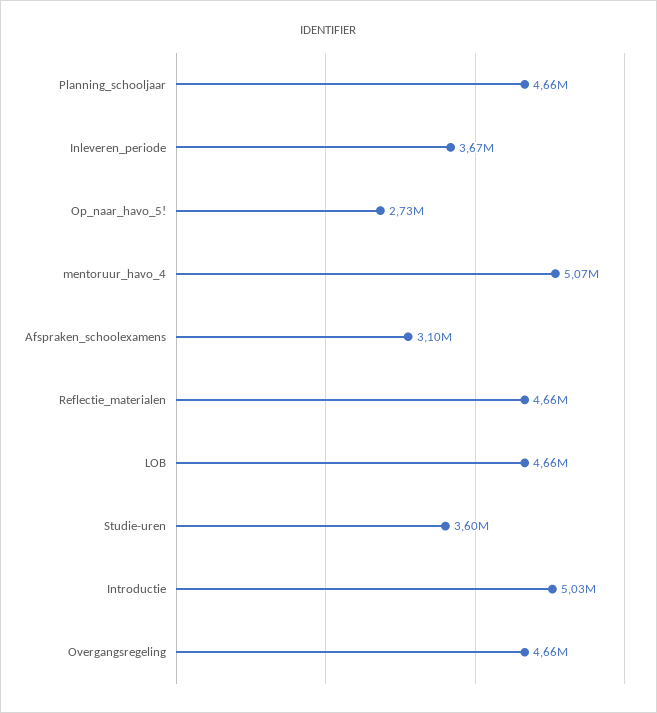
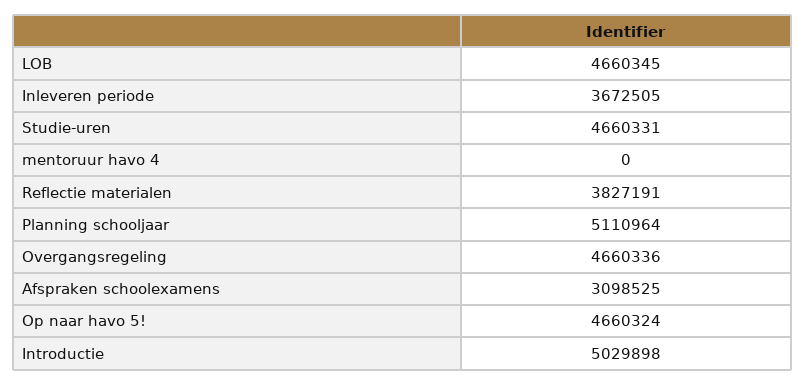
Planning_schooljaar: 4660000 -> 5110964
Op_naar_havo_5!: 2730000 -> 4660324
mentoruur_havo_4: 5070000 -> 0
Reflectie_materialen: 4660000 -> 3827191
Studie-uren: 3600000 -> 4660331

